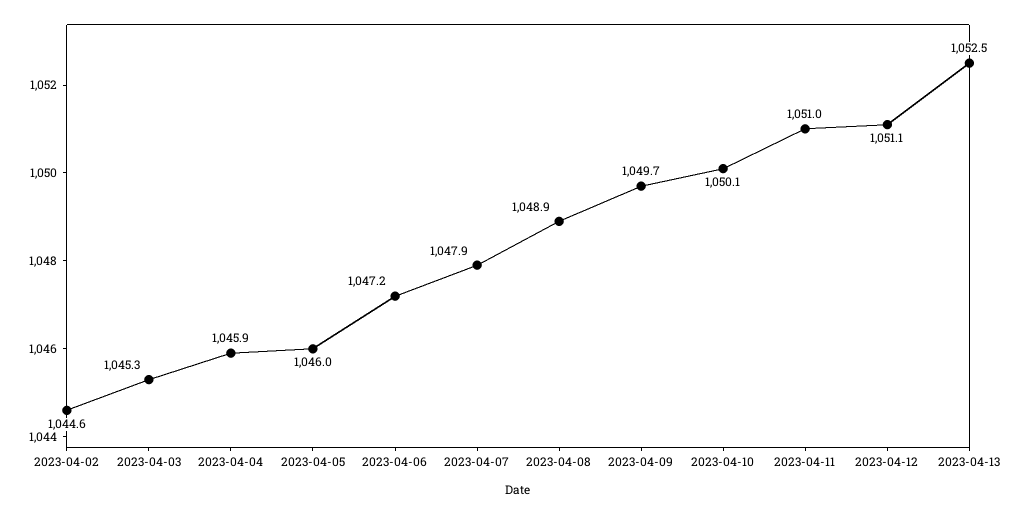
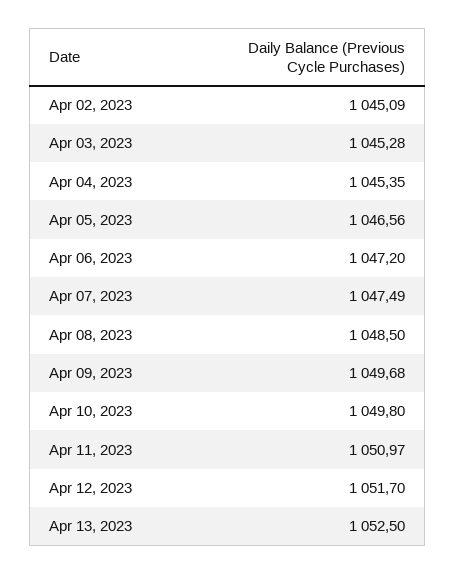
2023-04-02: 1044.6 -> 1045.09
2023-04-04: 1045.9 -> 1045.35
2023-04-05: 1046 -> 1046.56
2023-04-07: 1047.9 -> 1047.49
2023-04-08: 1048.9 -> 1048.5
2023-04-10: 1050.1 -> 1049.8
2023-04-12: 1051.1 -> 1051.7

